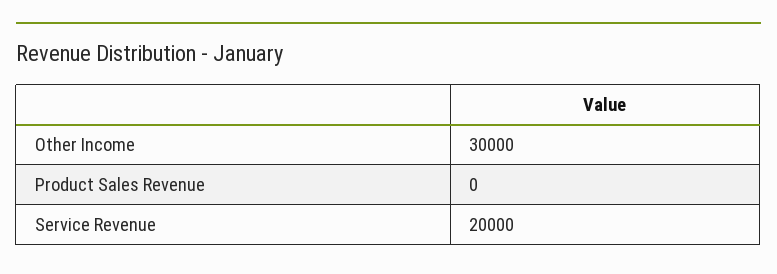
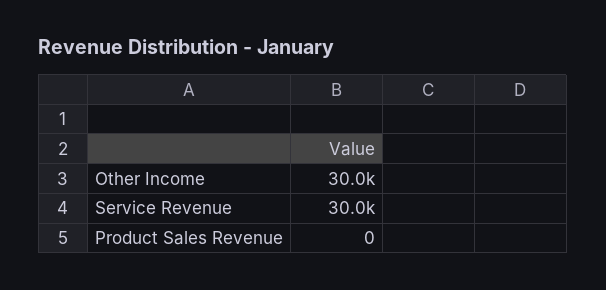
Service Revenue: 20000 -> 30000

